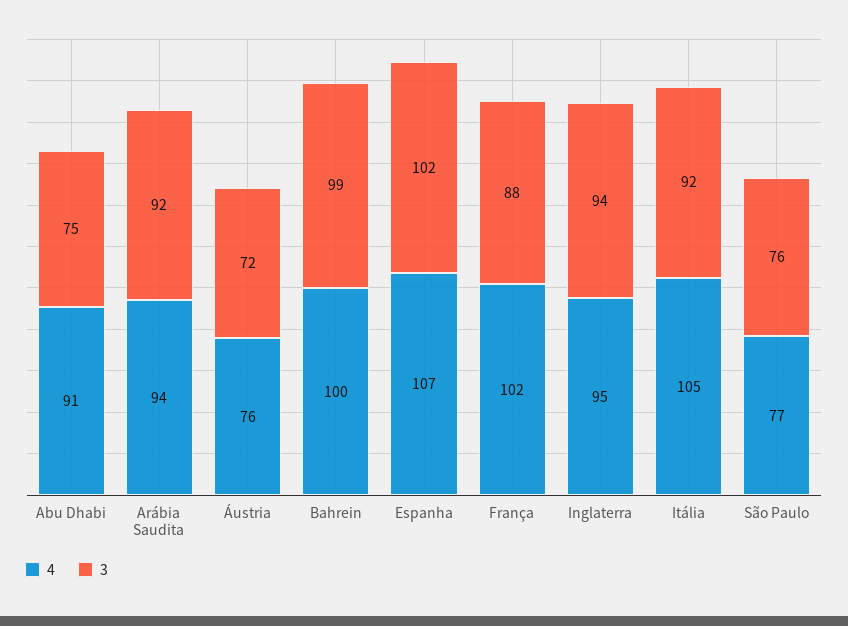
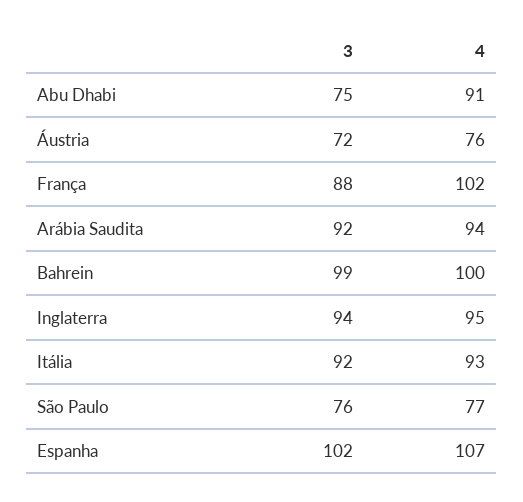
4, Itália: 105 -> 93

